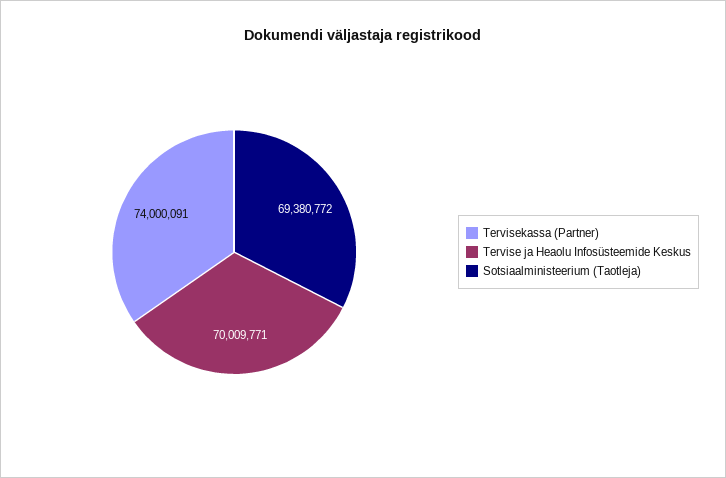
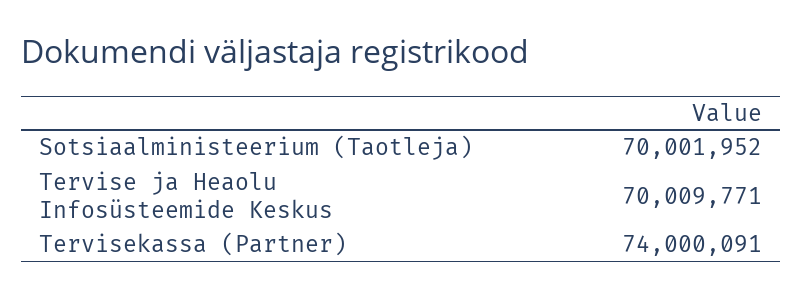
Sotsiaalministeerium (Taotleja): 69380772 -> 70001952

